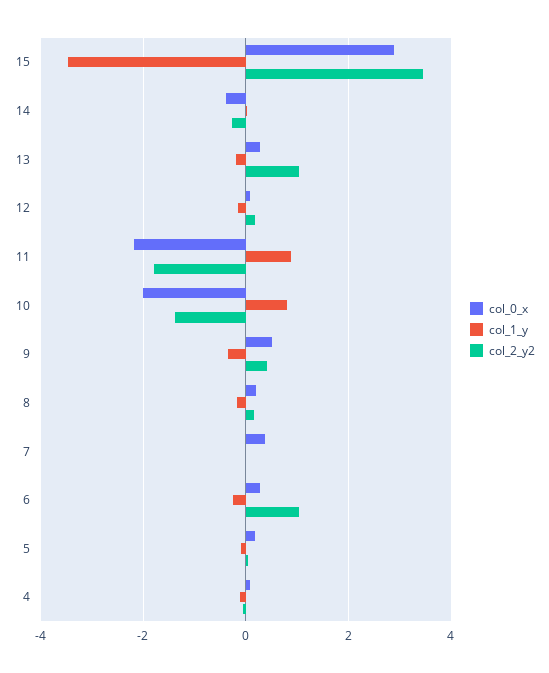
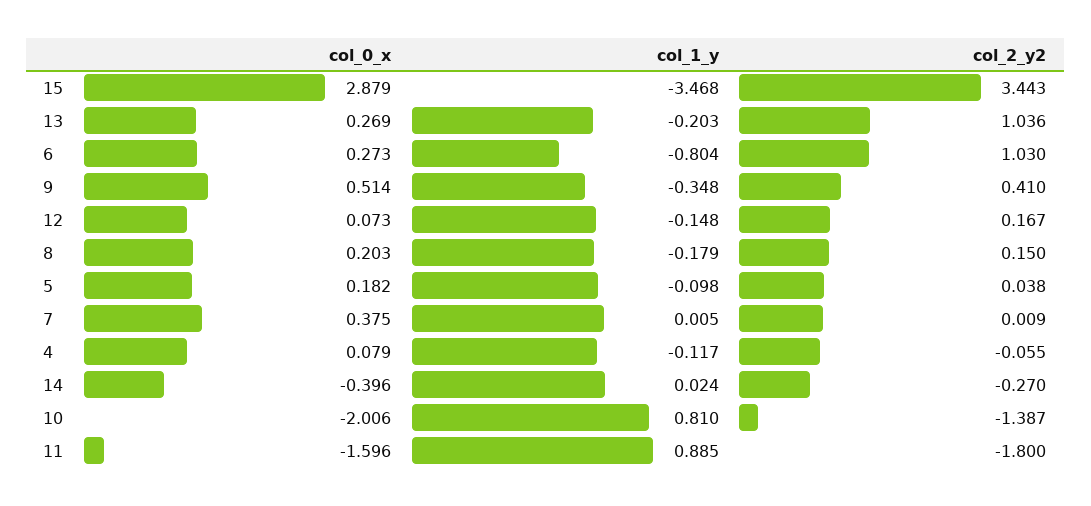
col_0_x, 11: -2.2 -> -1.596
col_1_y, 6: -0.2 -> -0.804

